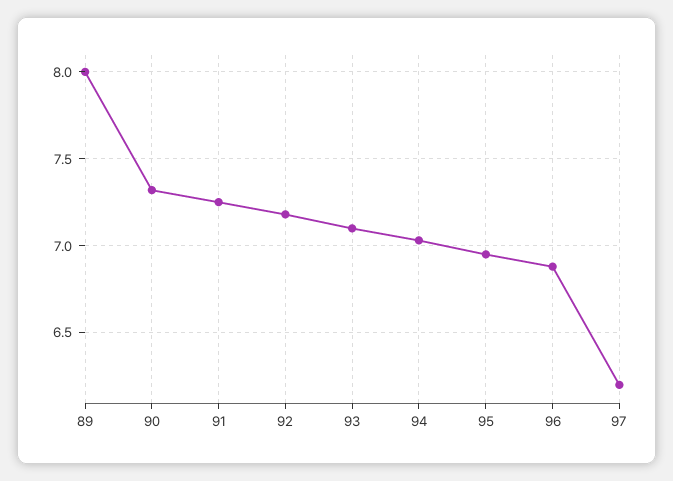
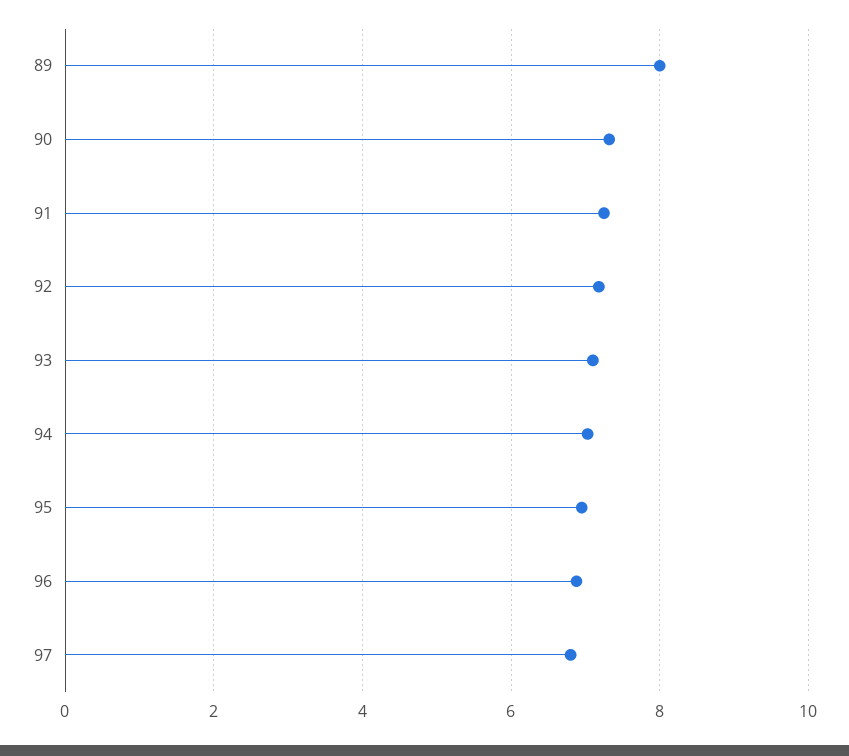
97: 6.2 -> 6.8

